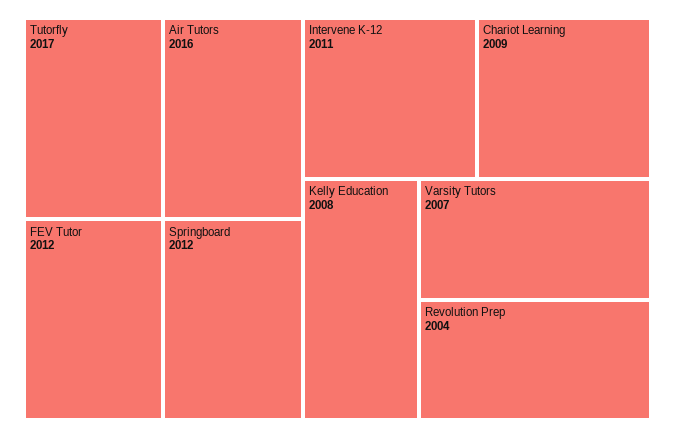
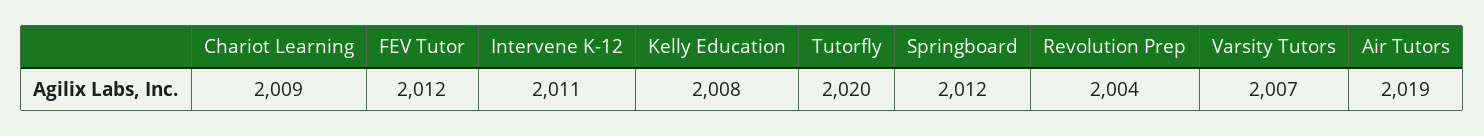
Tutorfly: 2017 -> 2020
Air Tutors: 2016 -> 2019

